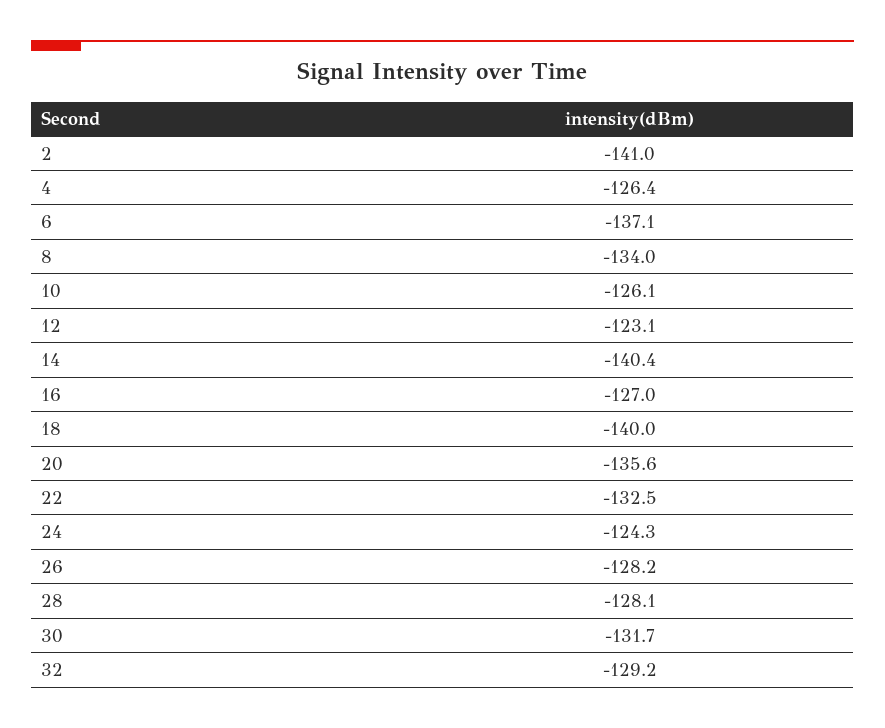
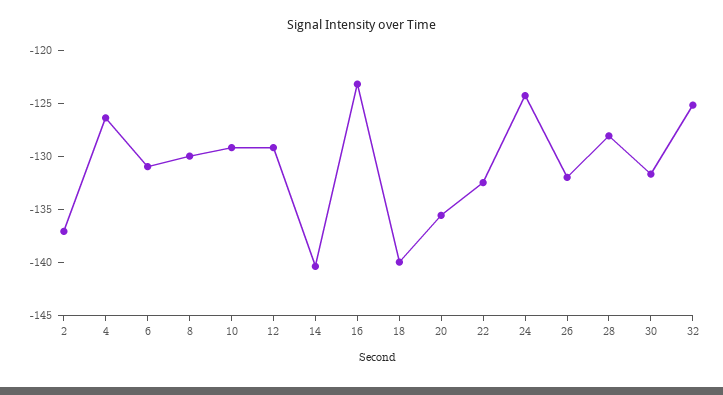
2: -141 -> -137
6: -137.1 -> -131
8: -134 -> -130
10: -126.1 -> -129
12: -123.1 -> -129
16: -127 -> -123
26: -128.2 -> -132
32: -129.2 -> -125

